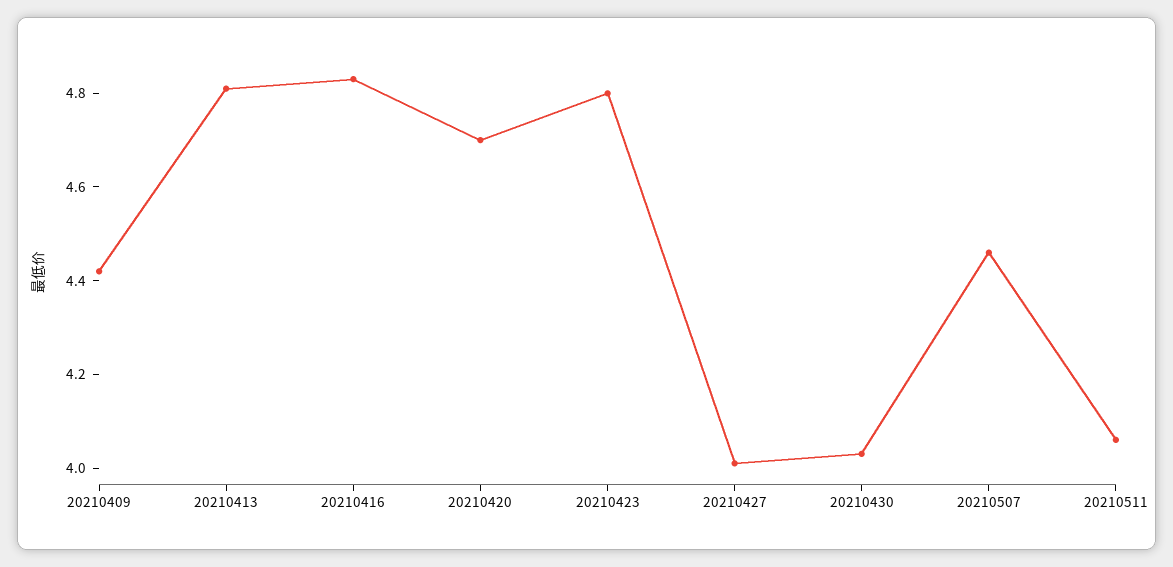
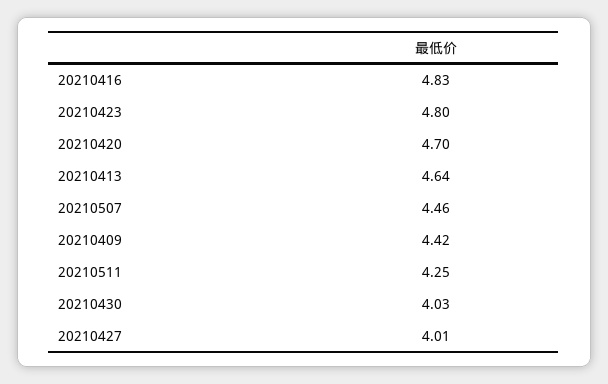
20210413: 4.8 -> 4.64
20210511: 4.05 -> 4.25

